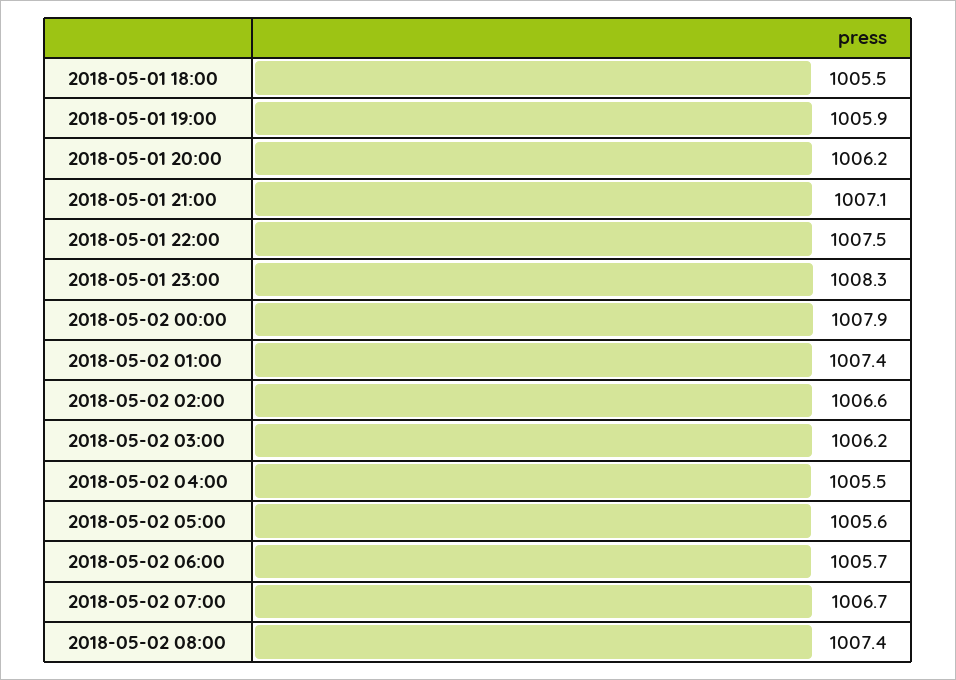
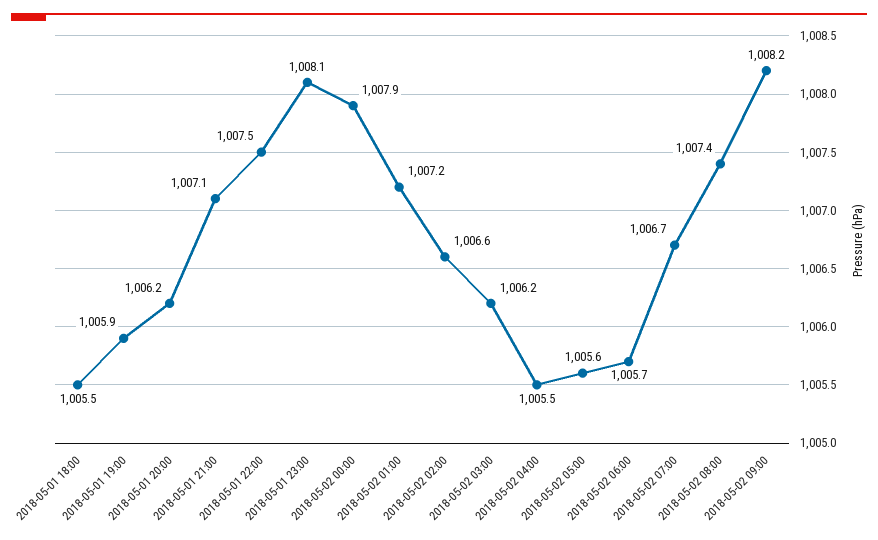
2018-05-01 23:00: 1008.3 -> 1008.1
2018-05-02 01:00: 1007.4 -> 1007.2
2018-05-02 09:00: none -> 1008.2

